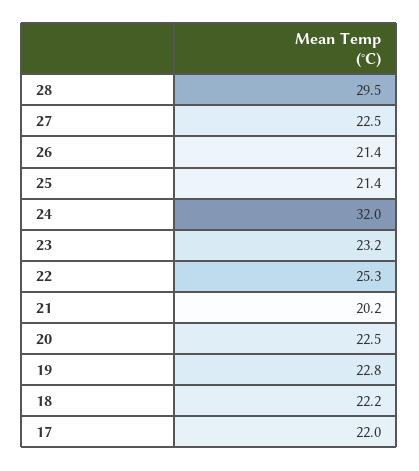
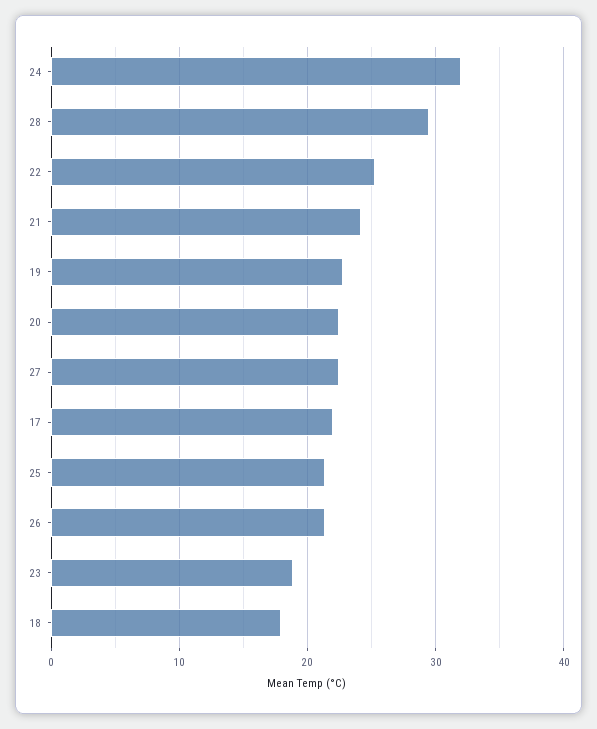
23: 23.2 -> 19
21: 20.2 -> 24
18: 22.2 -> 18

